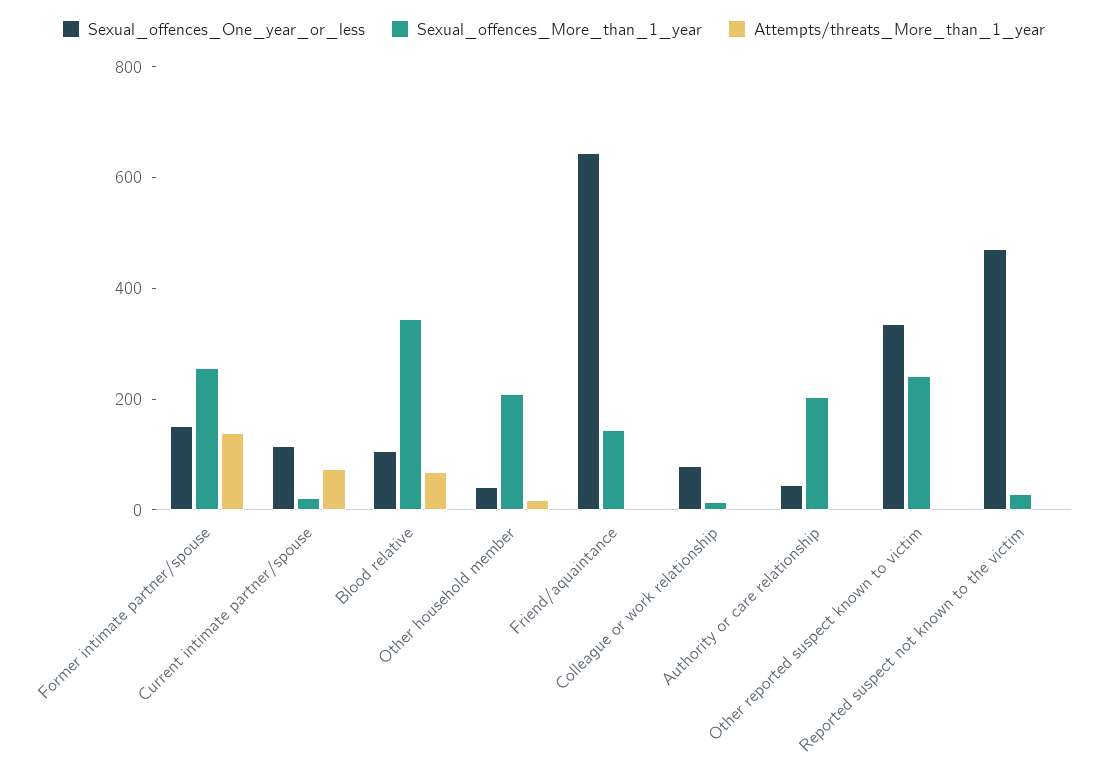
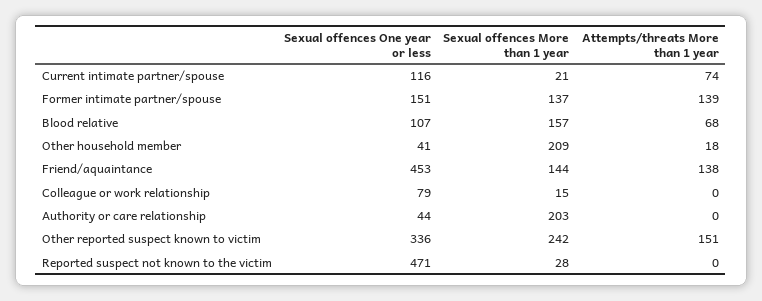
Sexual_offences_More_than_1_year, Former intimate partner/spouse: 250 -> 137
Sexual_offences_More_than_1_year, Blood relative: 350 -> 157
Sexual_offences_One_year_or_less, Friend/aquaintance: 650 -> 453
Attempts/threats_More_than_1_year, Friend/aquaintance: 0 -> 138
Attempts/threats_More_than_1_year, Other reported suspect known to victim: 0 -> 151

